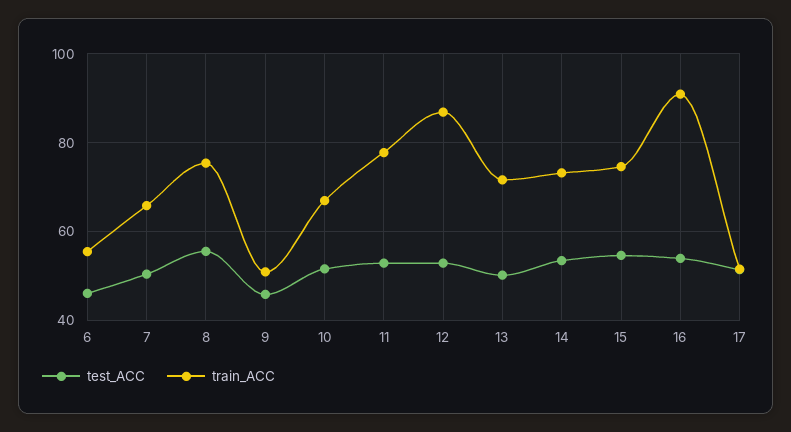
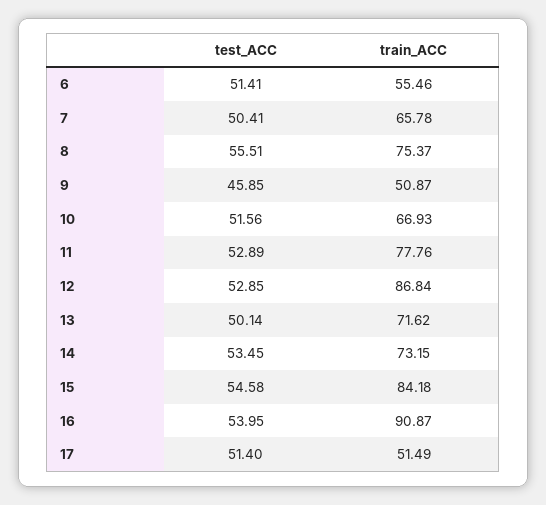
test_ACC, 6: 46 -> 51.41
train_ACC, 15: 74 -> 84.18

